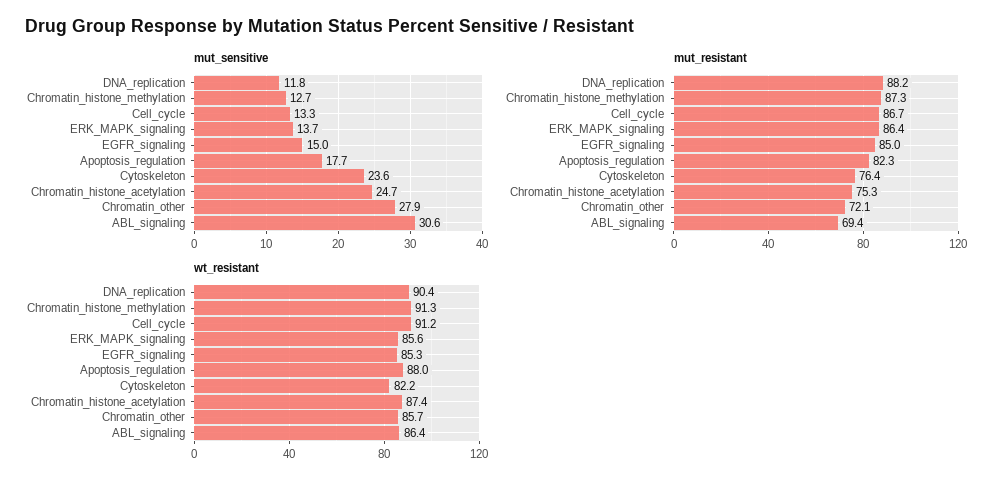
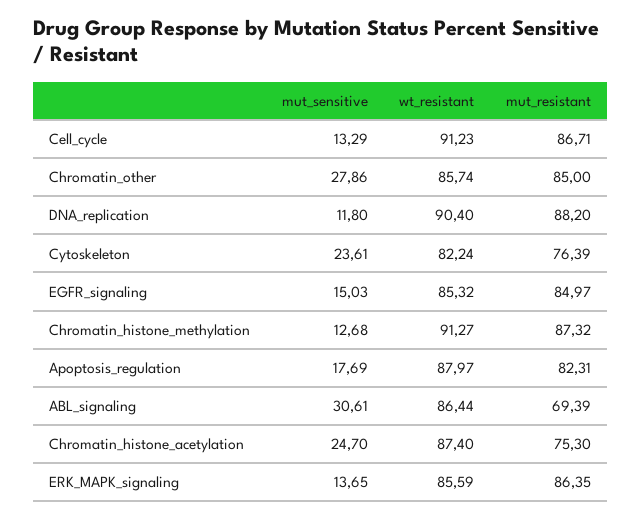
mut_resistant, Chromatin_other: 72.1 -> 85

